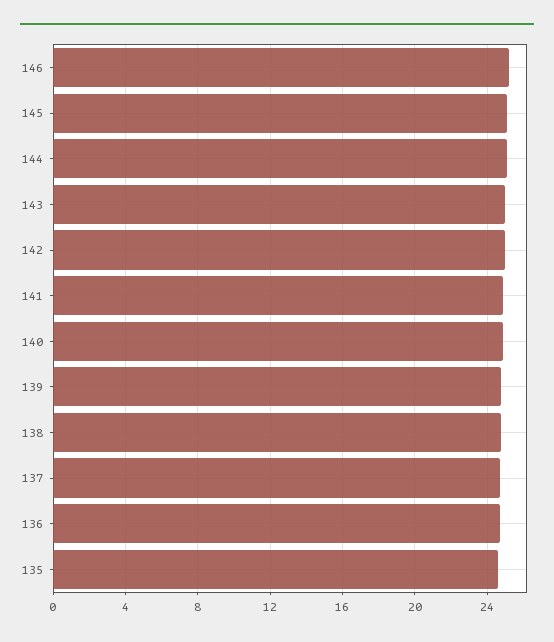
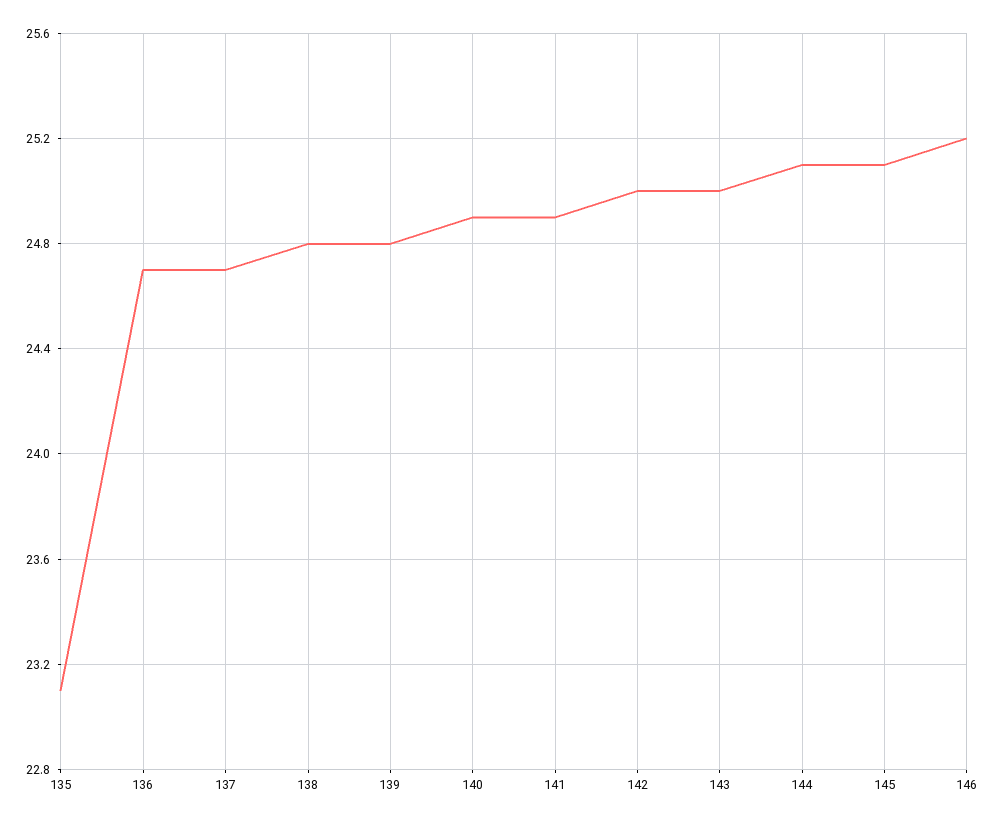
135: 24.5 -> 23.1

